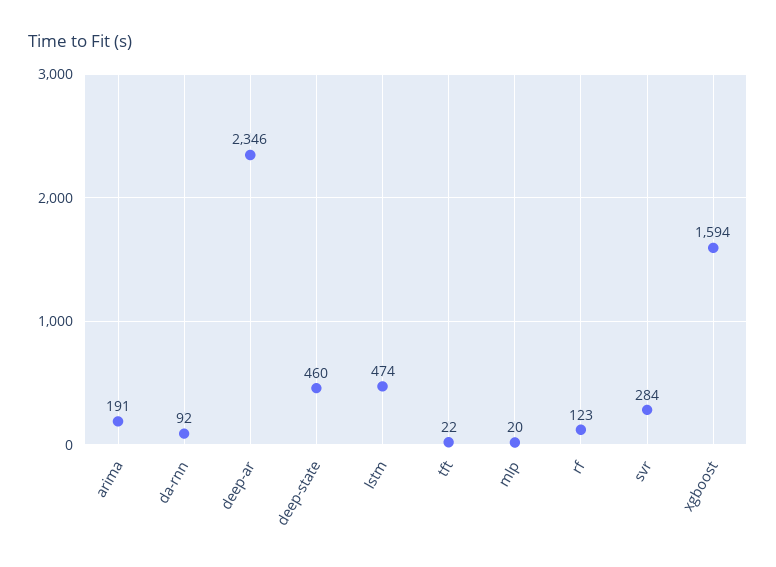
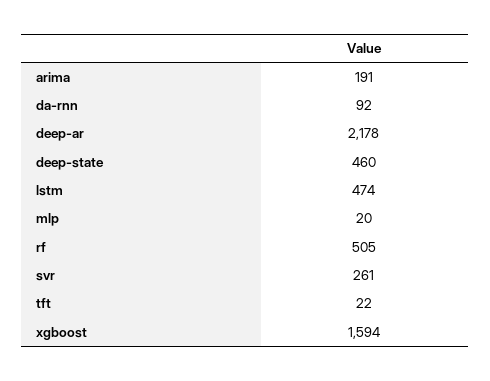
deep-ar: 2346 -> 2178
rf: 123 -> 505
svr: 284 -> 261

